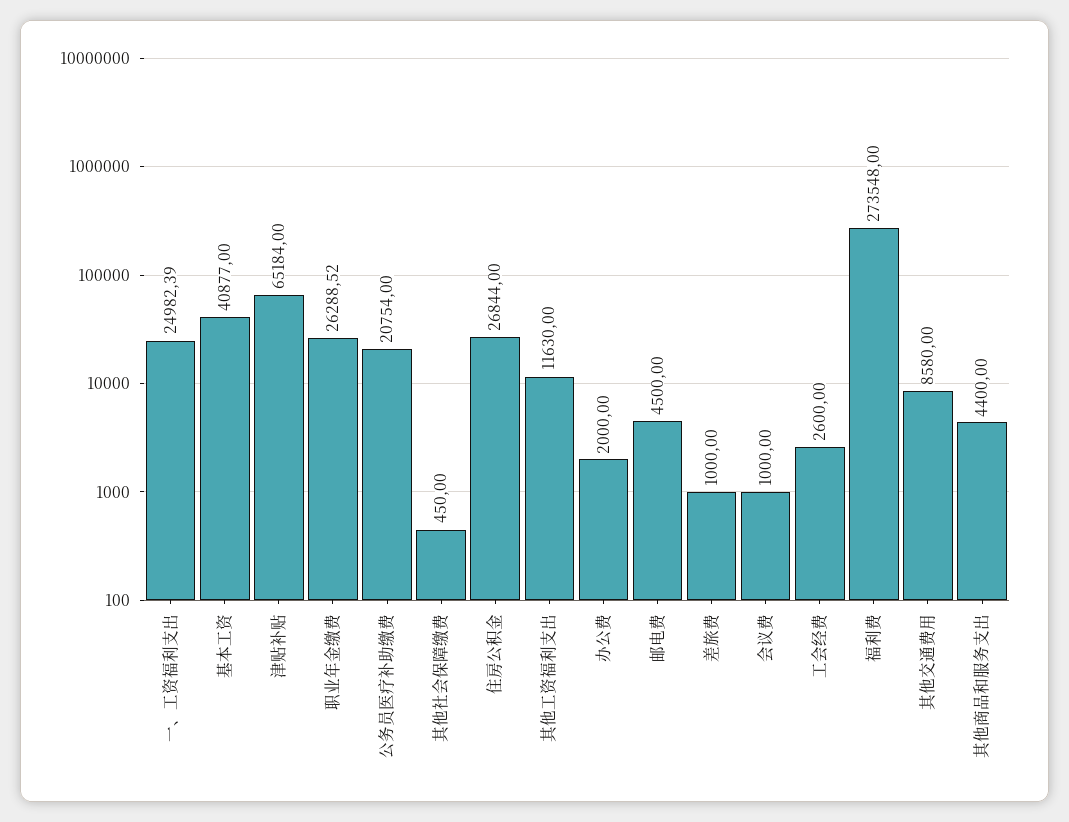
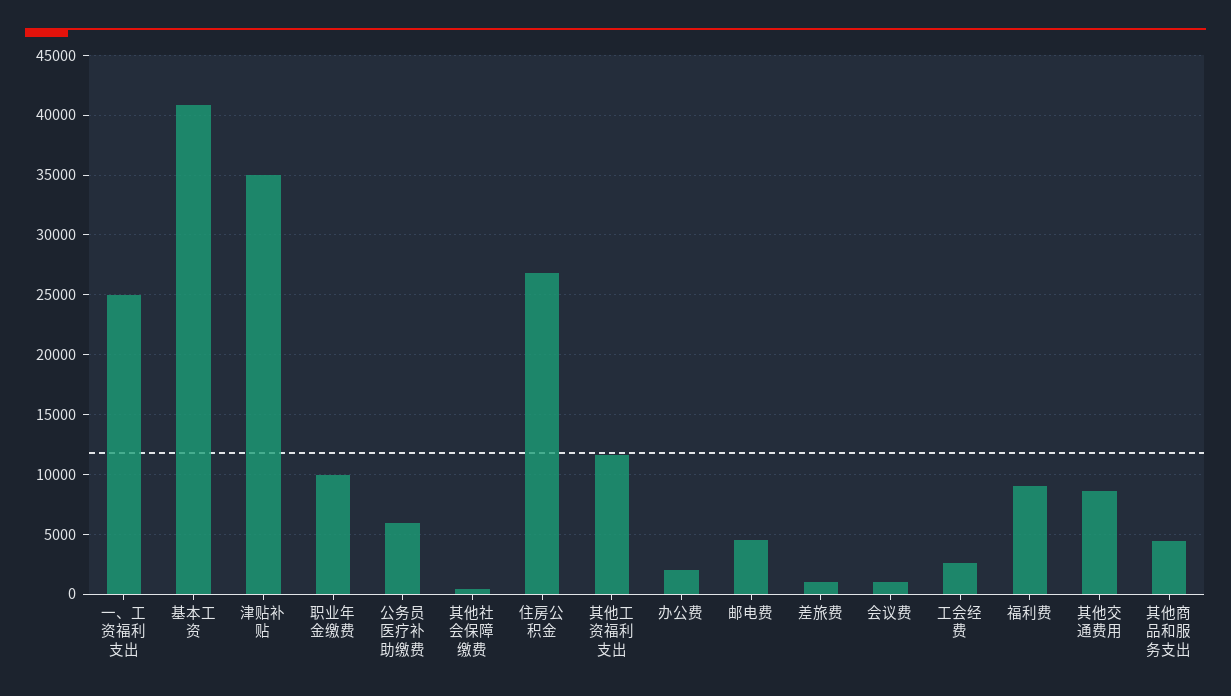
津贴补贴: 65184 -> 35000
职业年金缴费: 26288.52 -> 10000
公务员医疗补助缴费: 20754 -> 6000
福利费: 273548 -> 9000

